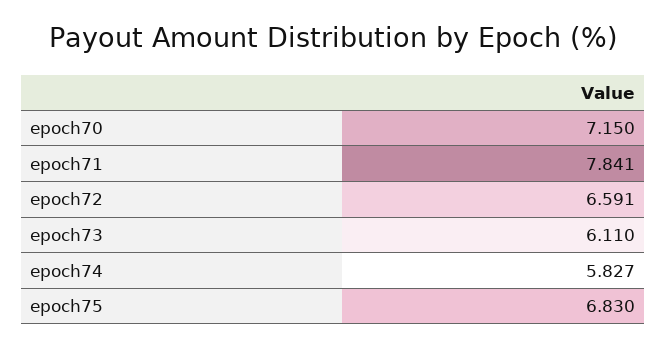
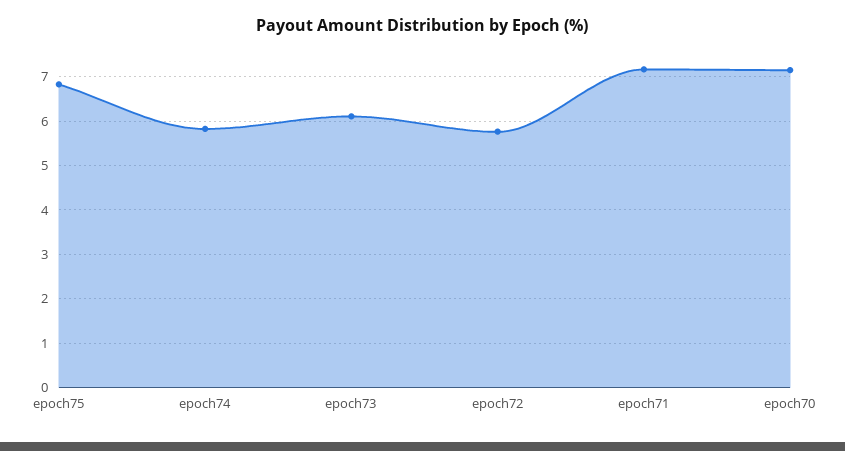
epoch71: 7.841 -> 7.2
epoch72: 6.591 -> 5.8

